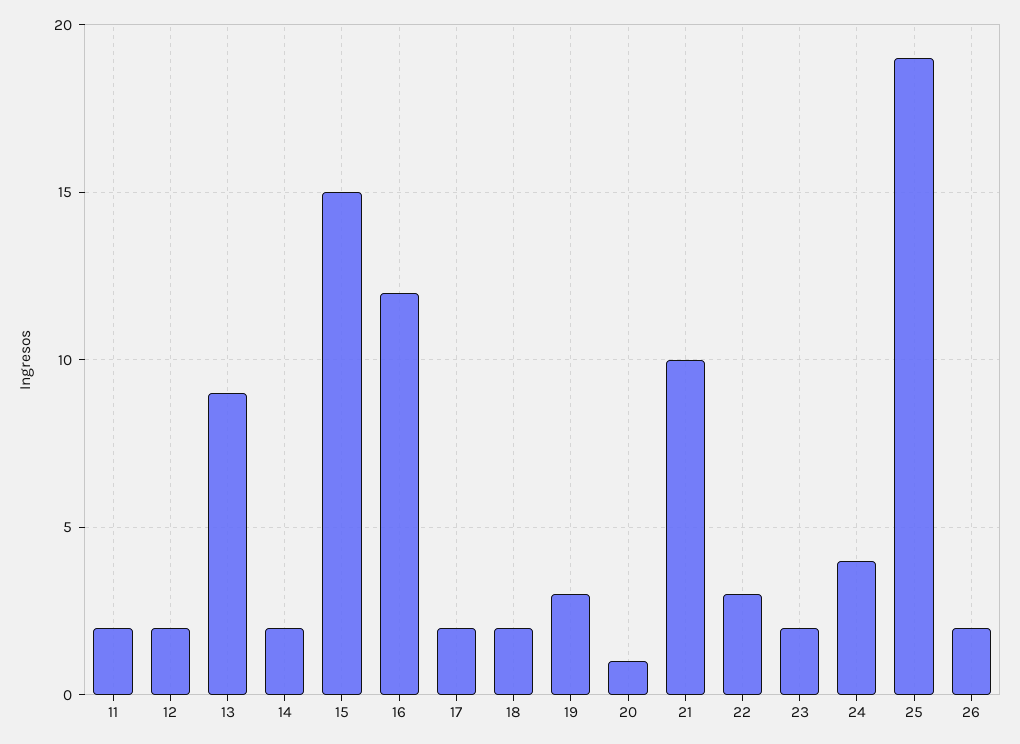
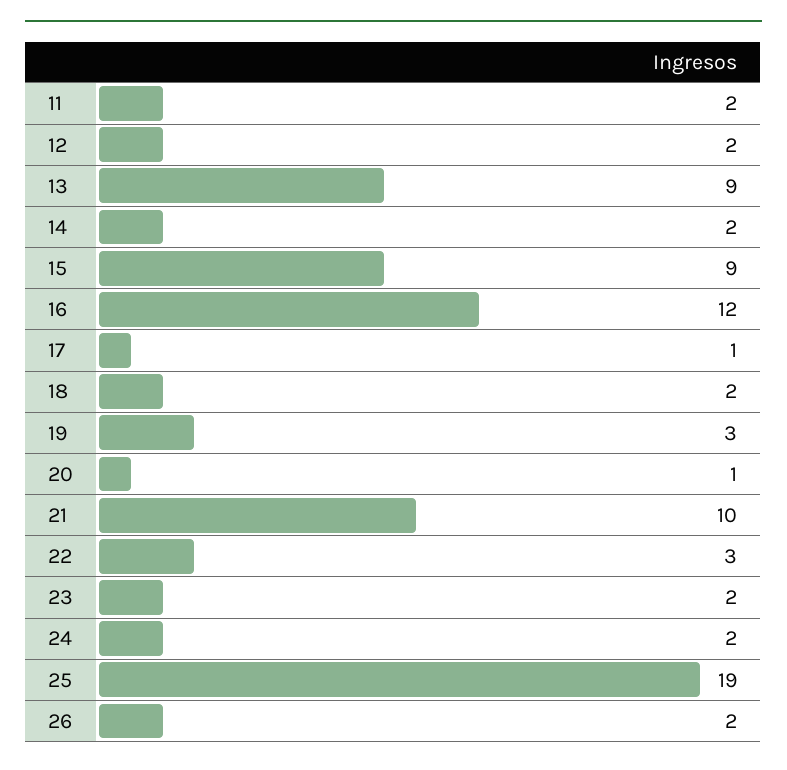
15: 15 -> 9
17: 2 -> 1
24: 4 -> 2

